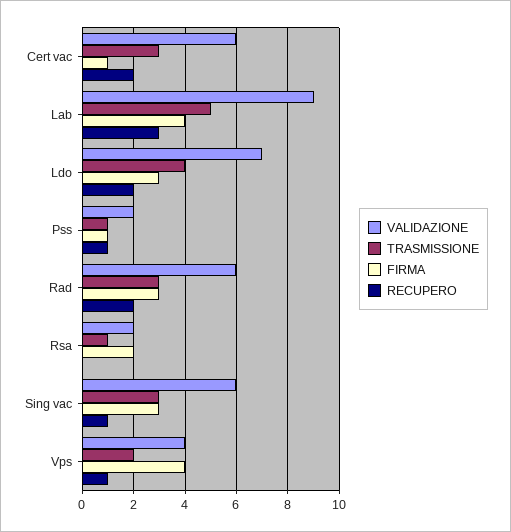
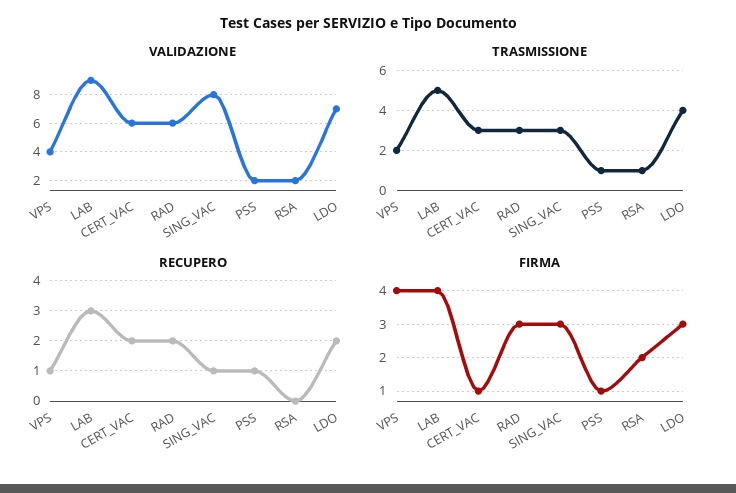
VALIDAZIONE, Sing vac: 6 -> 8

